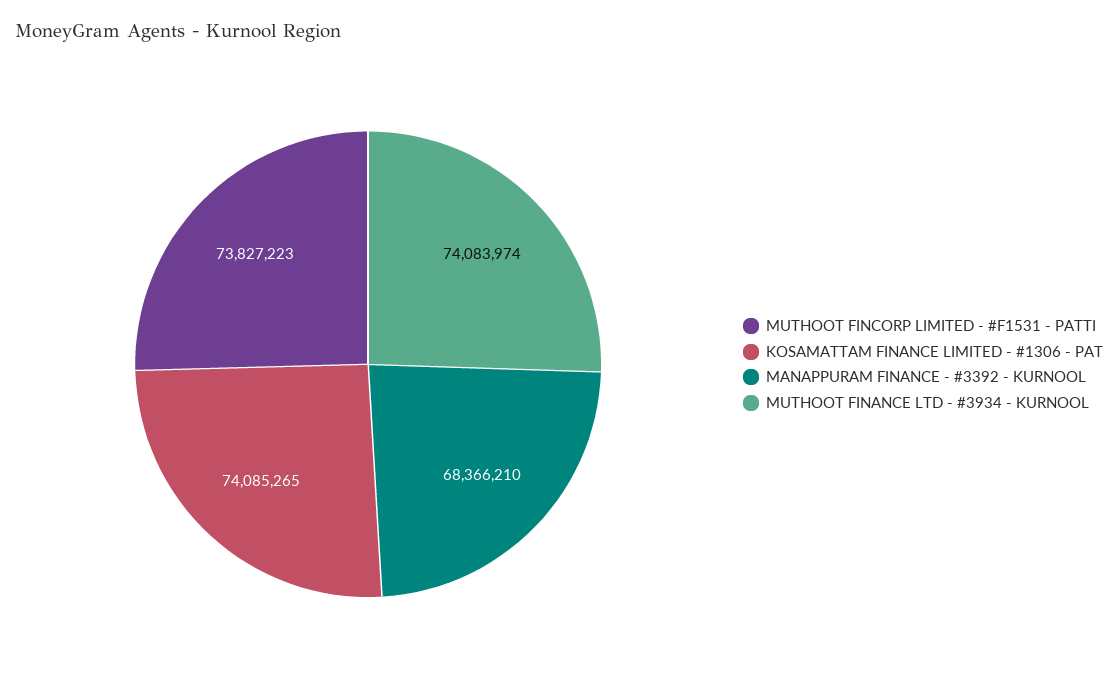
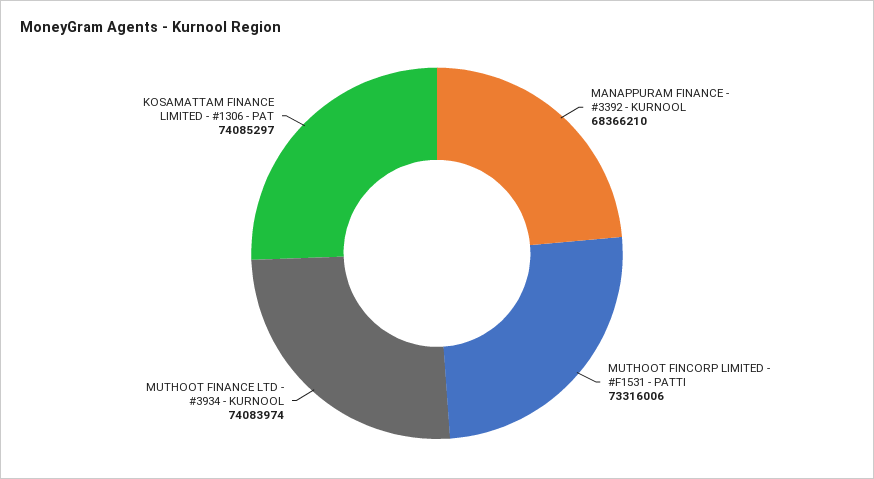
MUTHOOT FINCORP LIMITED - #F1531 - PATTI: 73827223 -> 73316006
KOSAMATTAM FINANCE LIMITED - #1306 - PAT: 74085265 -> 74085297

